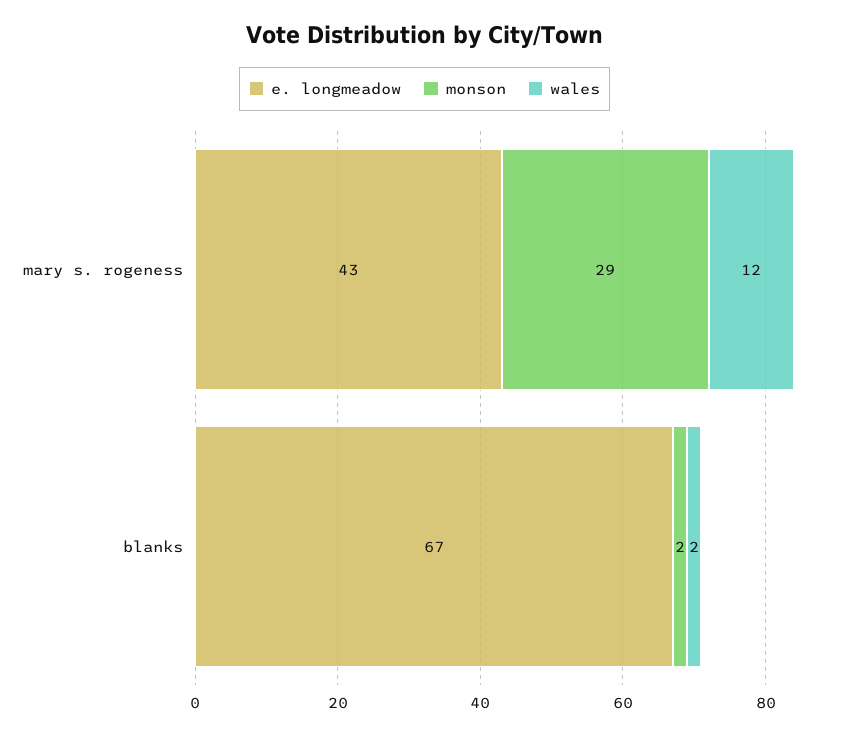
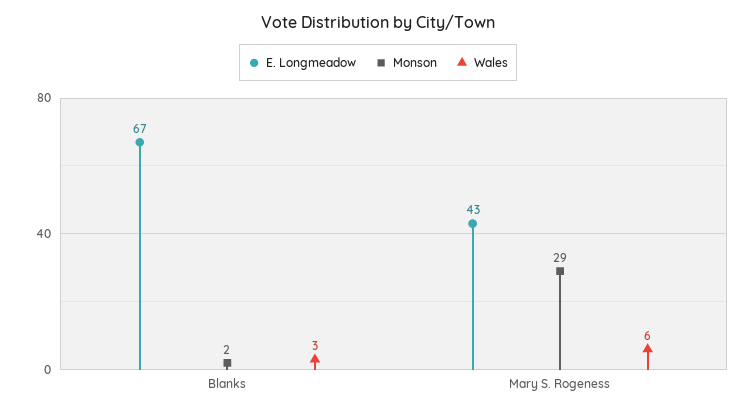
wales, mary s. rogeness: 12 -> 6
wales, blanks: 2 -> 3

